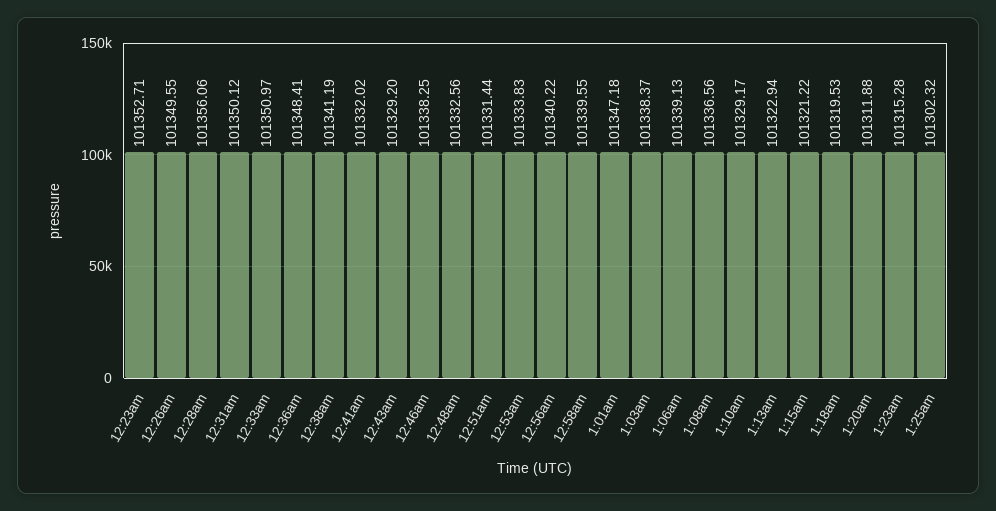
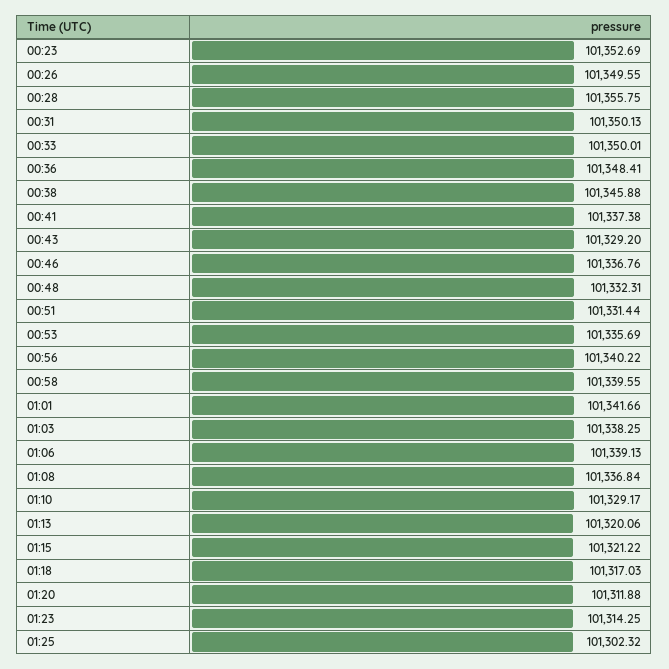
12:23am: 101352.71 -> 101352.69
12:28am: 101356.06 -> 101355.75
12:31am: 101350.12 -> 101350.13
12:33am: 101350.97 -> 101350.01
12:38am: 101341.19 -> 101345.88
12:41am: 101332.02 -> 101337.38
12:46am: 101338.25 -> 101336.76
12:48am: 101332.56 -> 101332.31
12:53am: 101333.83 -> 101335.69
1:01am: 101347.18 -> 101341.66
1:03am: 101338.37 -> 101338.25
1:08am: 101336.56 -> 101336.84
1:13am: 101322.94 -> 101320.06
1:18am: 101319.53 -> 101317.03
1:23am: 101315.28 -> 101314.25

